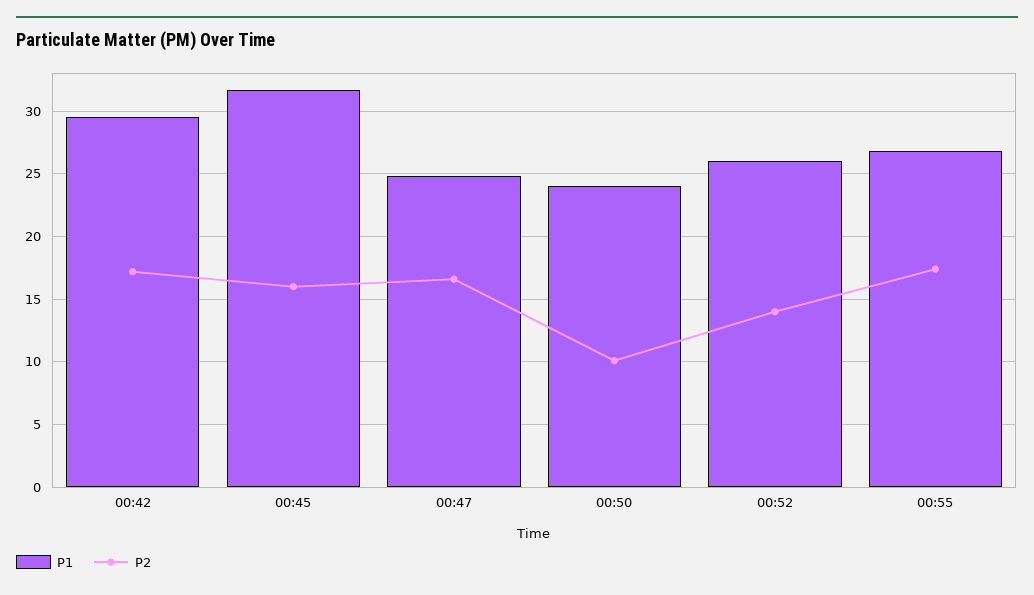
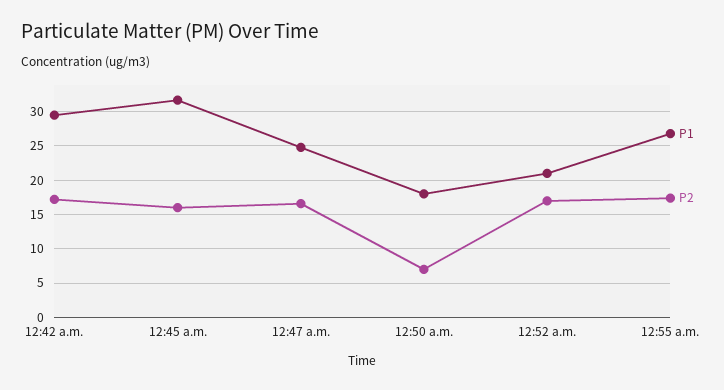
P1, 00:50: 24 -> 18
P2, 00:50: 10 -> 7
P1, 00:52: 26 -> 21
P2, 00:52: 14 -> 17

